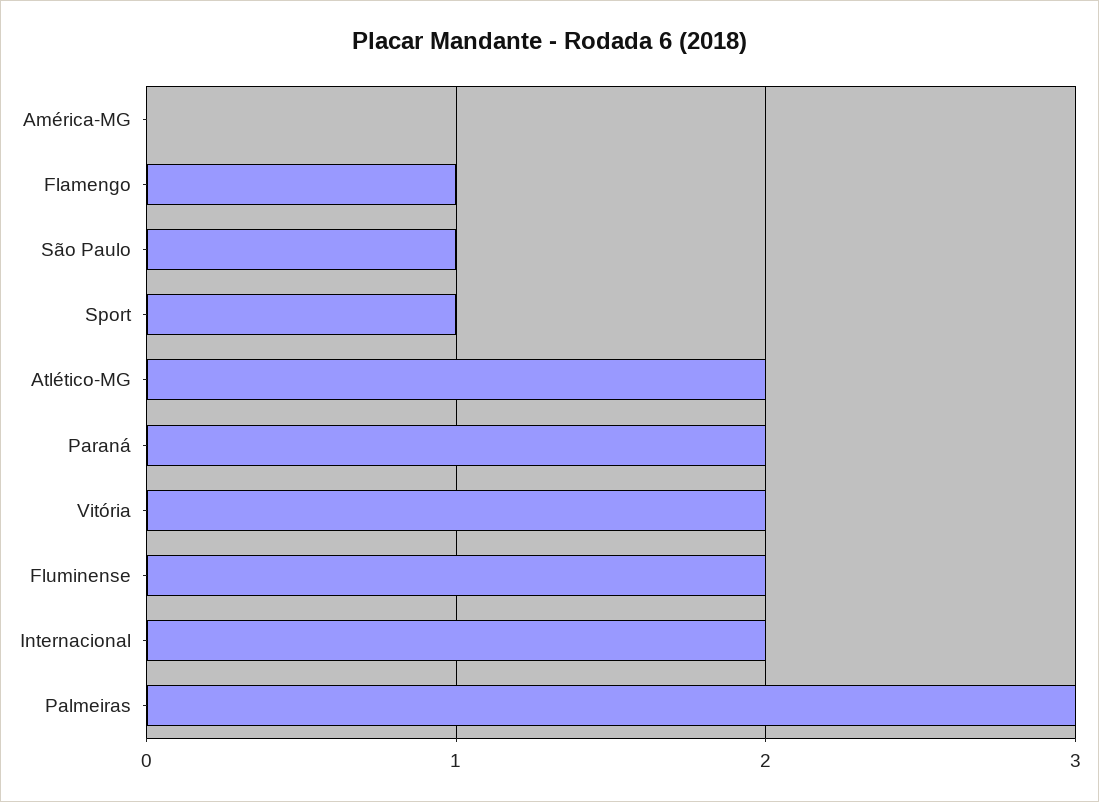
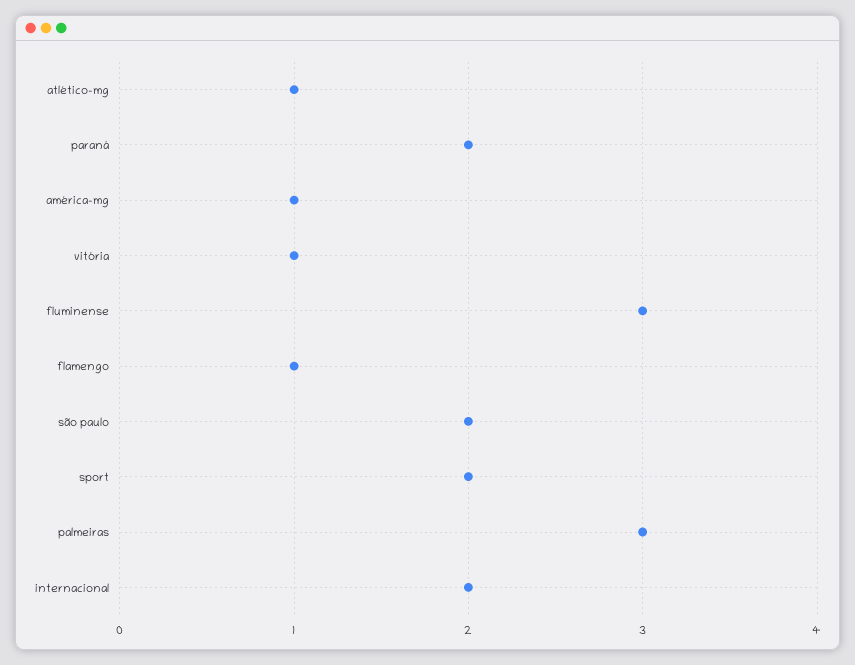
América-MG: 0 -> 1
São Paulo: 1 -> 2
Sport: 1 -> 2
Atlético-MG: 2 -> 1
Vitória: 2 -> 1
Fluminense: 2 -> 3

